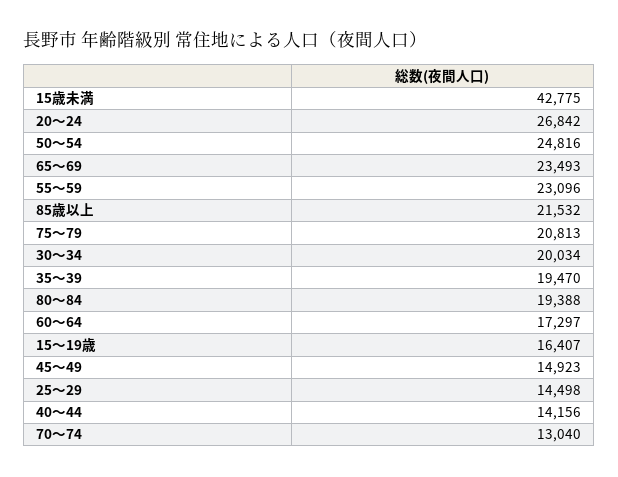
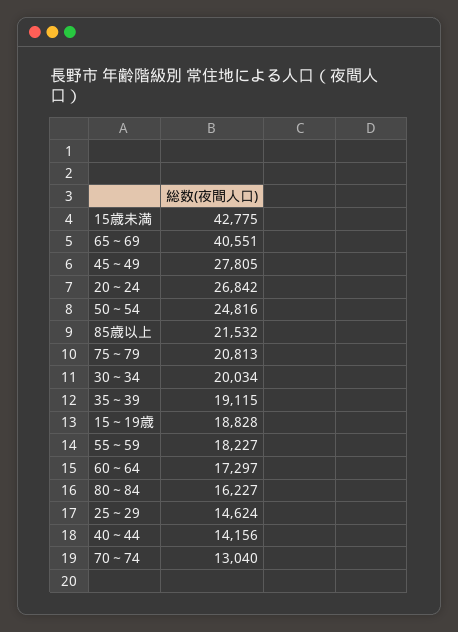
65～69: 23493 -> 40551
55～59: 23096 -> 18227
35～39: 19470 -> 19115
80～84: 19388 -> 16227
15～19歳: 16407 -> 18828
45～49: 14923 -> 27805
25～29: 14498 -> 14624

